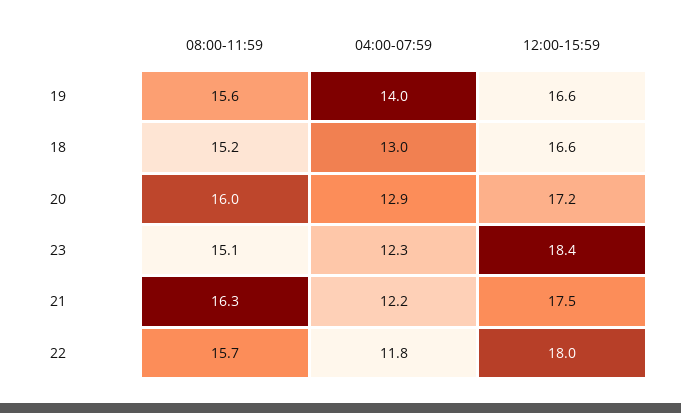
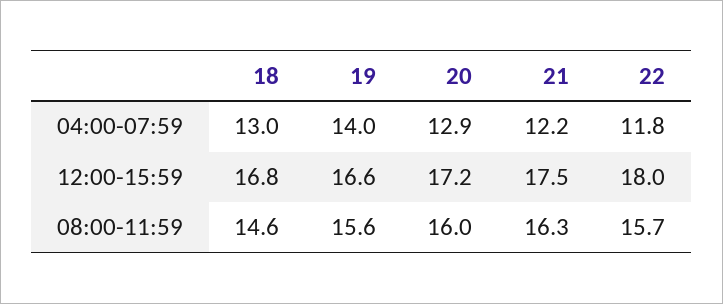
08:00-11:59, 18: 15.2 -> 14.6
12:00-15:59, 18: 16.6 -> 16.8
08:00-11:59, 23: 15.1 -> none
04:00-07:59, 23: 12.3 -> none
12:00-15:59, 23: 18.4 -> none

